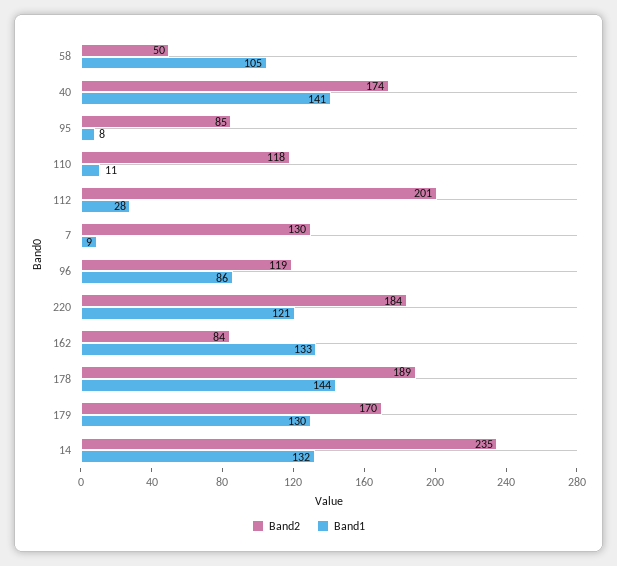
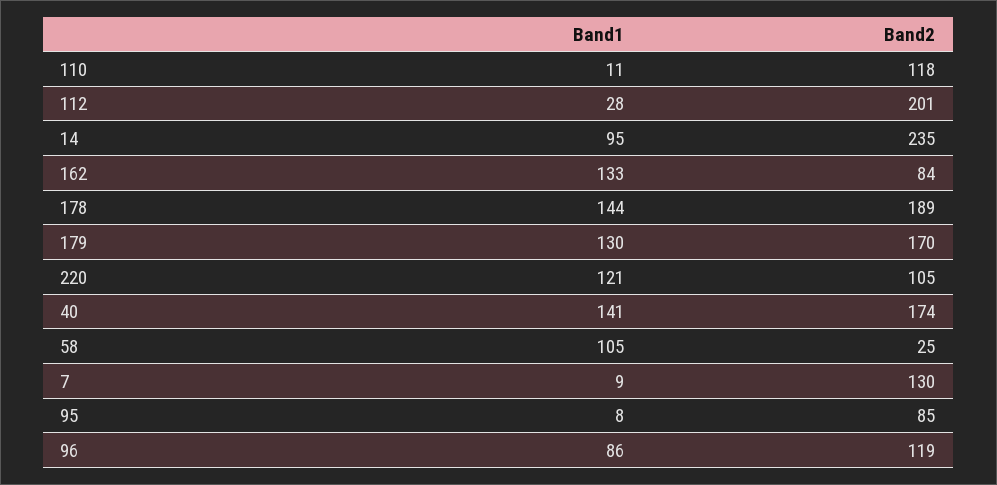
Band2, 58: 50 -> 25
Band2, 220: 184 -> 105
Band1, 14: 132 -> 95

